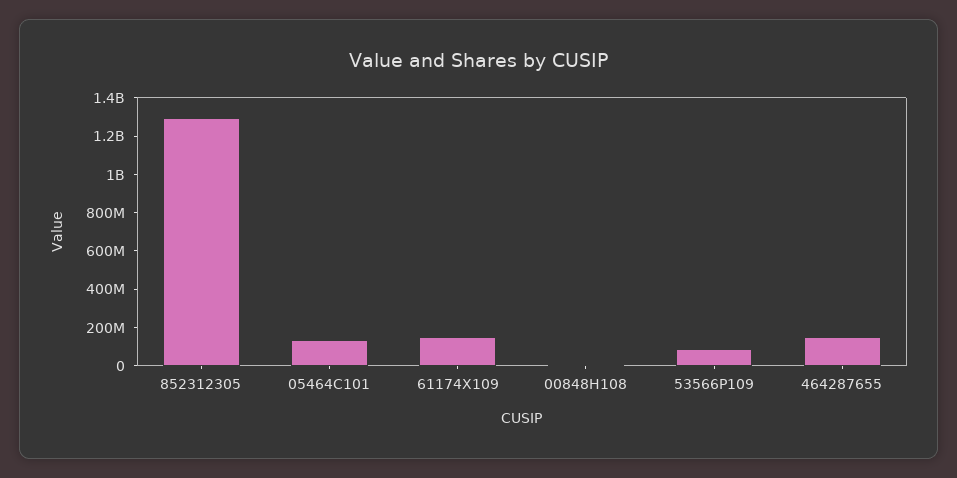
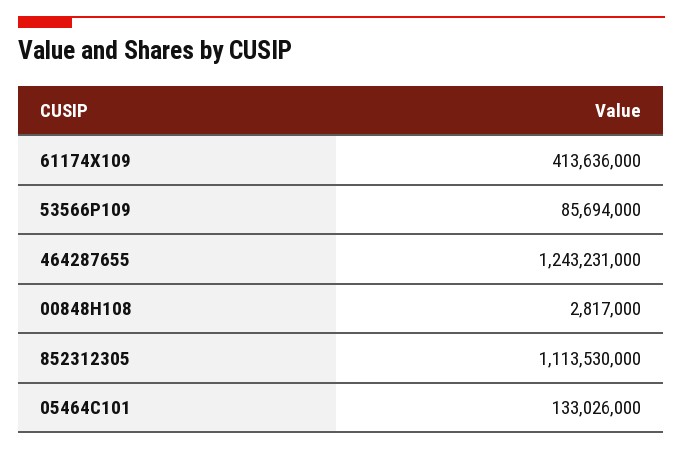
852312305: 1300000000 -> 1113530000
61174X109: 150000000 -> 413636000
464287655: 150000000 -> 1243231000

